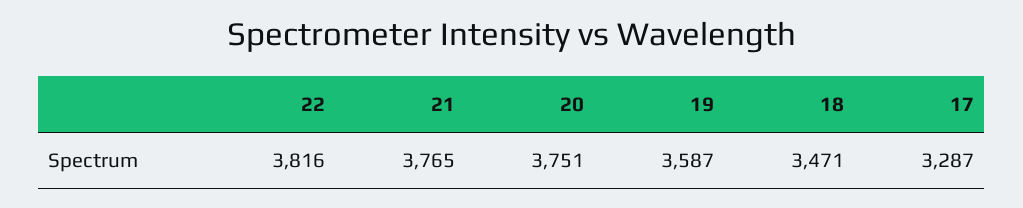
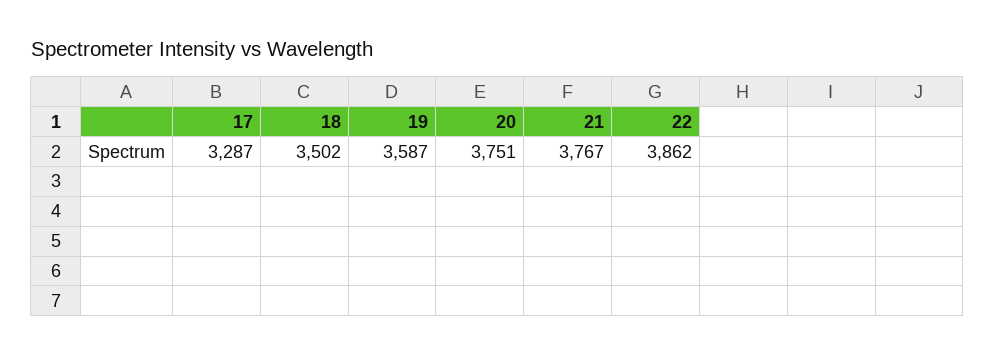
22: 3816 -> 3862
21: 3765 -> 3767
18: 3471 -> 3502

